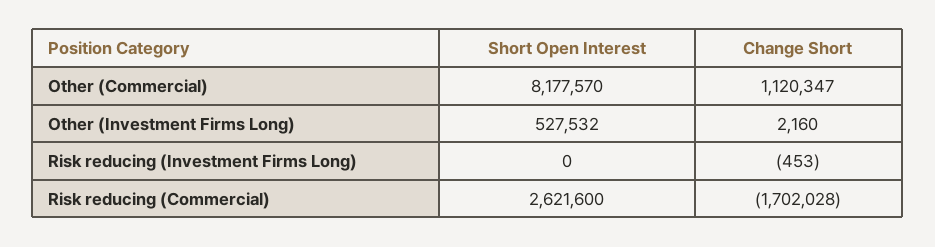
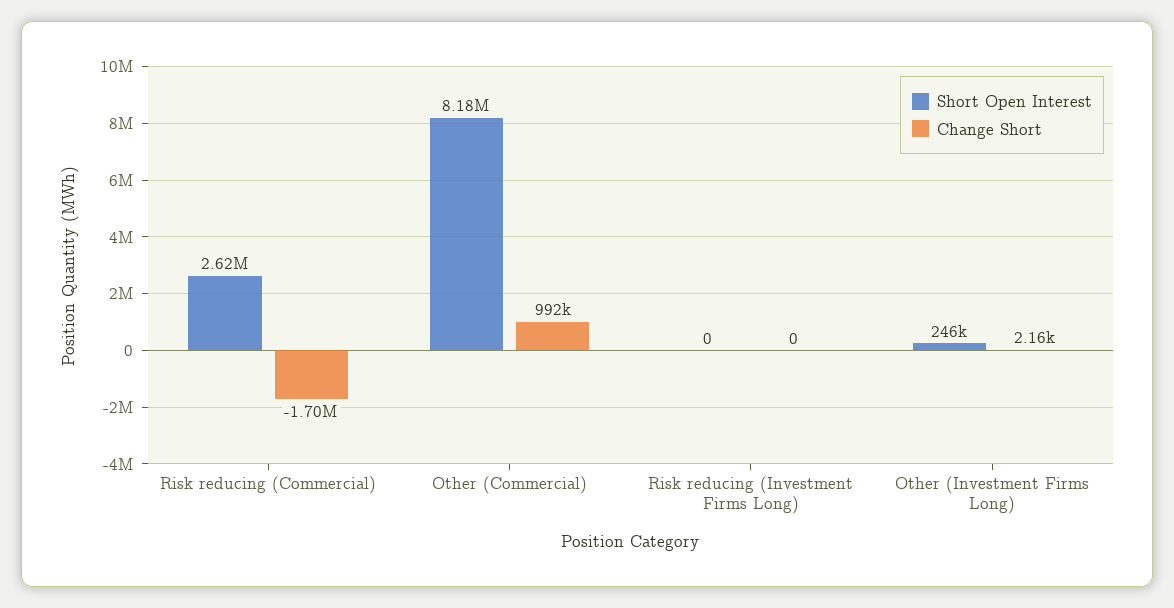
Change Short, Other (Commercial): 1120347 -> 992000
Short Open Interest, Other (Investment Firms Long): 527532 -> 246000
Change Short, Risk reducing (Investment Firms Long): -453 -> 0

